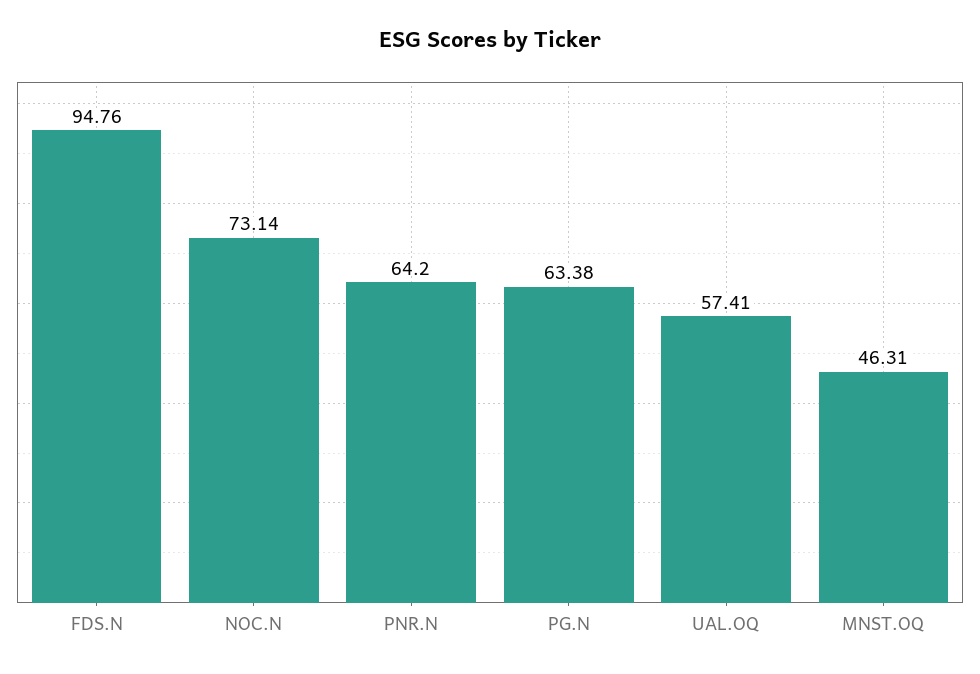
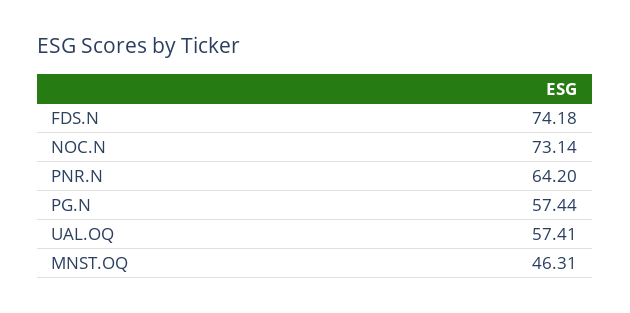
FDS.N: 94.76 -> 74.18
PG.N: 63.38 -> 57.44

